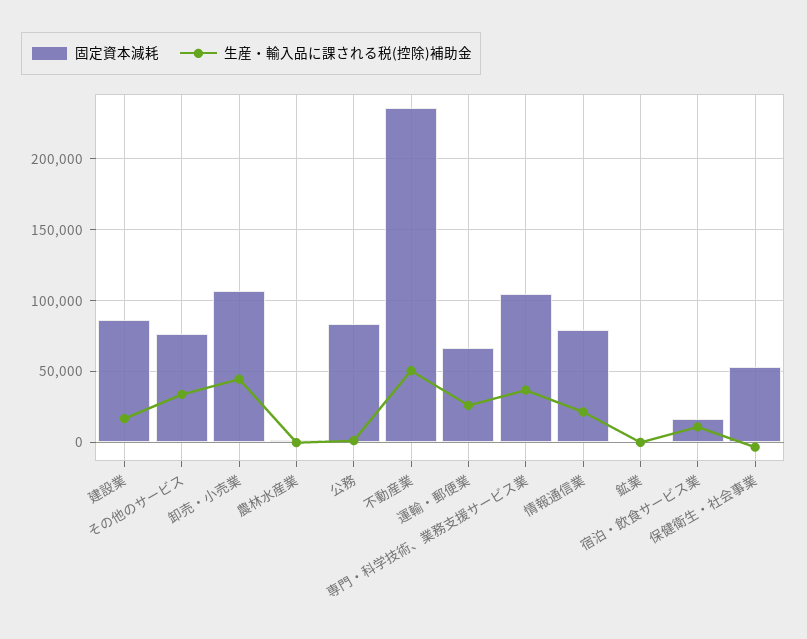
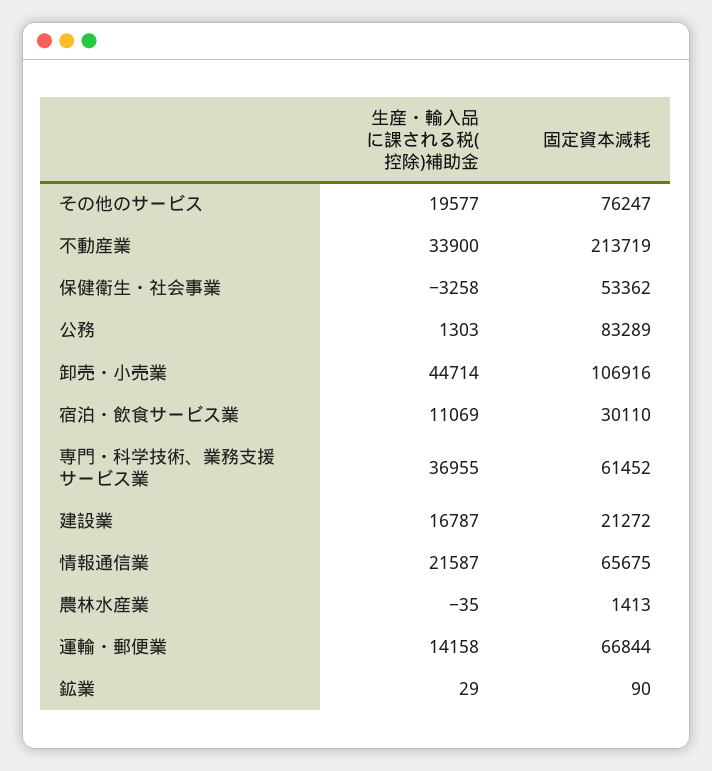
固定資本減耗, 建設業: 85000 -> 21272
生産・輸入品に課される税(控除)補助金, その他のサービス: 35000 -> 19577
固定資本減耗, 不動産業: 235000 -> 213719
生産・輸入品に課される税(控除)補助金, 不動産業: 50000 -> 33900
生産・輸入品に課される税(控除)補助金, 運輸・郵便業: 25000 -> 14158
固定資本減耗, 専門・科学技術、業務支援サービス業: 105000 -> 61452
固定資本減耗, 情報通信業: 80000 -> 65675
固定資本減耗, 宿泊・飲食サービス業: 15000 -> 30110

